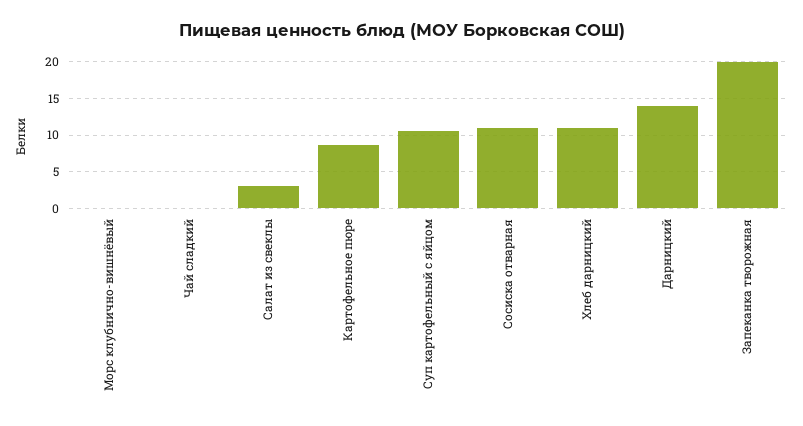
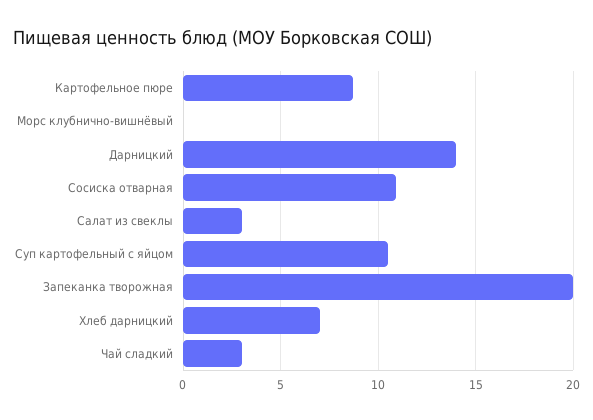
Чай сладкий: 0 -> 3
Хлеб дарницкий: 11 -> 7

